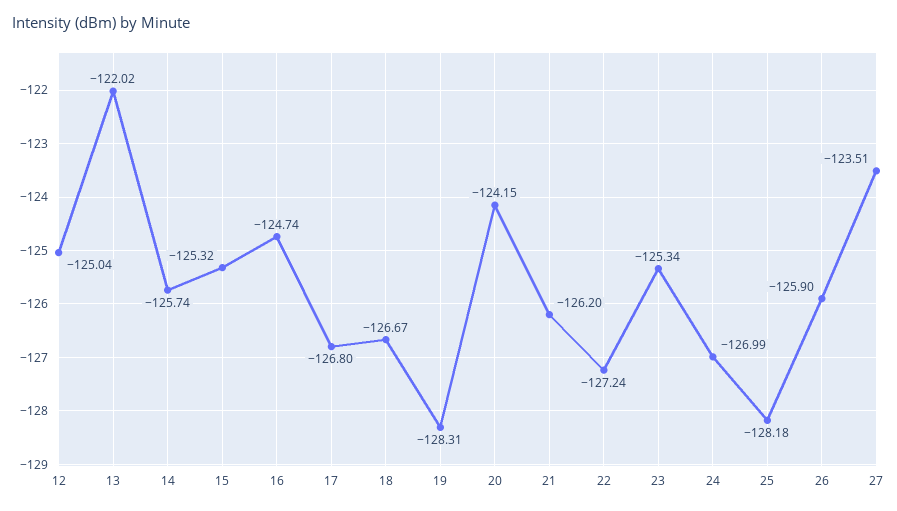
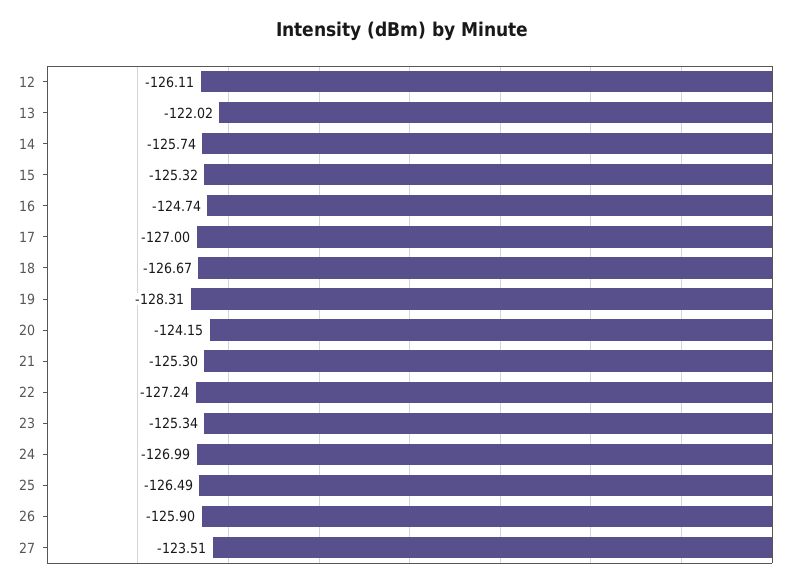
12: -125.04 -> -126.11
17: -126.8 -> -127
21: -126.2 -> -125.3
25: -128.18 -> -126.49

